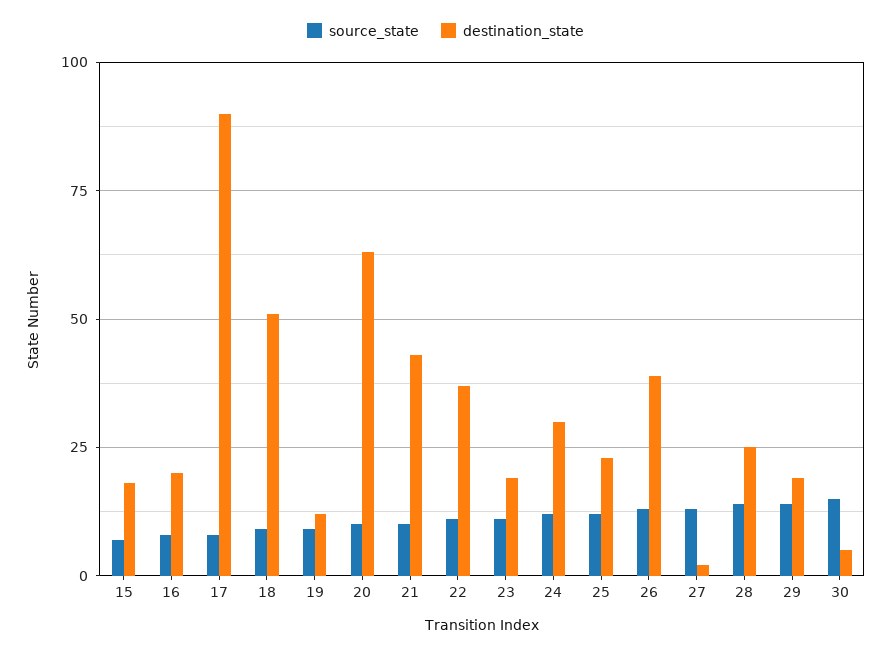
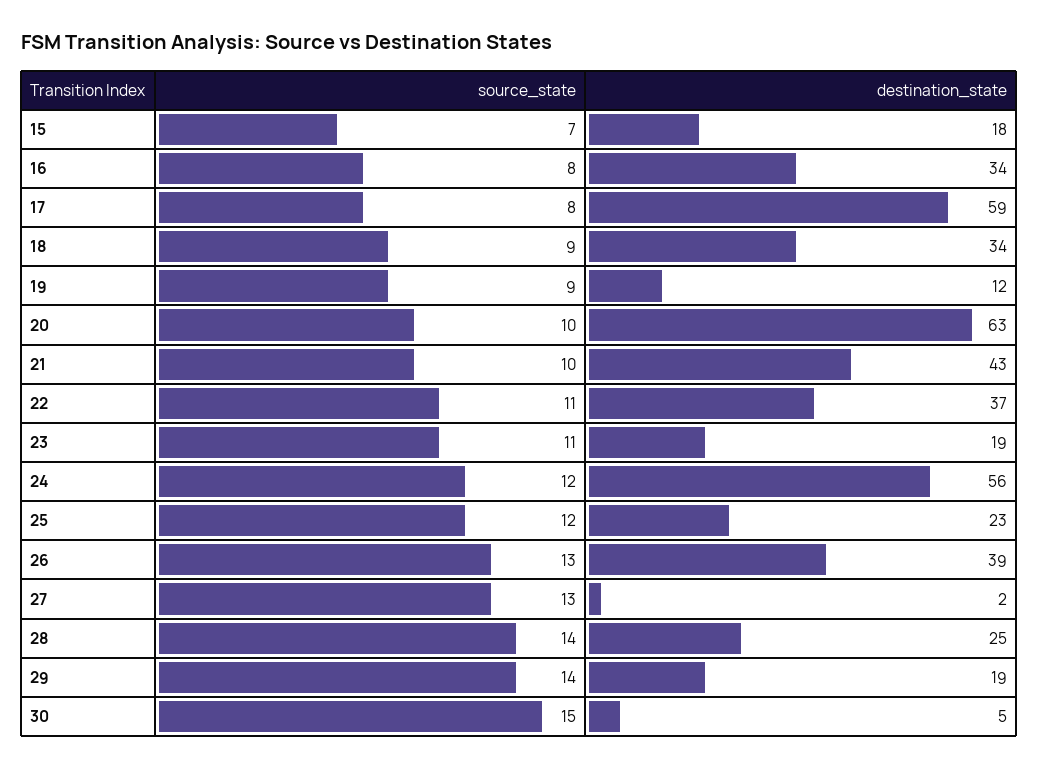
destination_state, 16: 20 -> 34
destination_state, 17: 90 -> 59
destination_state, 18: 50 -> 34
destination_state, 24: 30 -> 56

